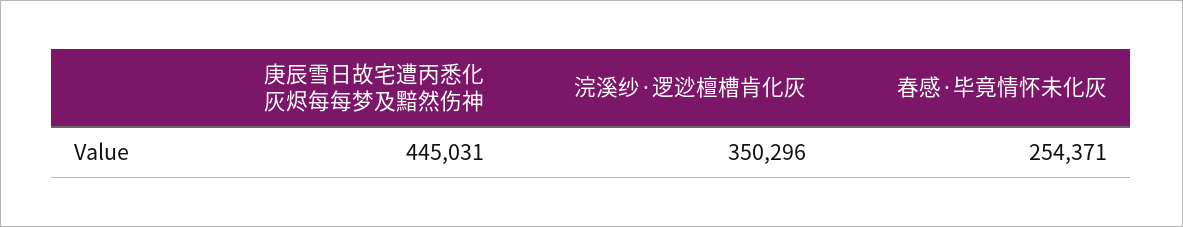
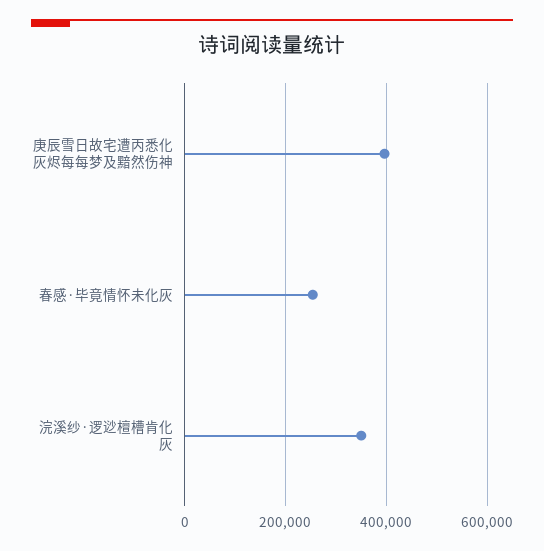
庚辰雪日故宅遭丙悉化灰烬每每梦及黯然伤神: 445031 -> 400000

